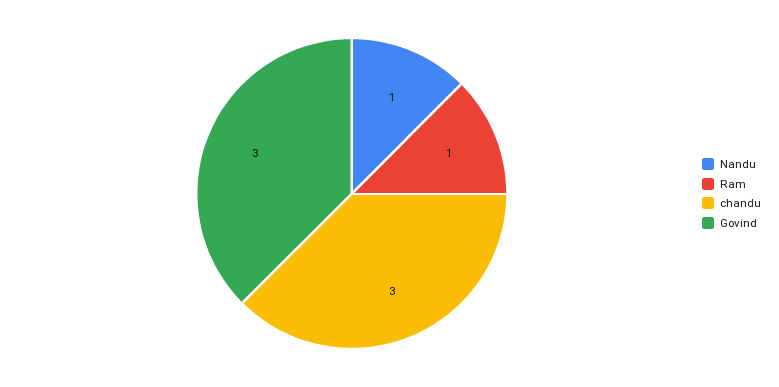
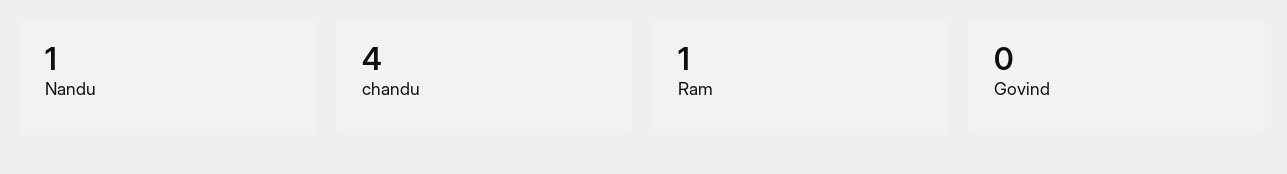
chandu: 3 -> 4
Govind: 3 -> 0

